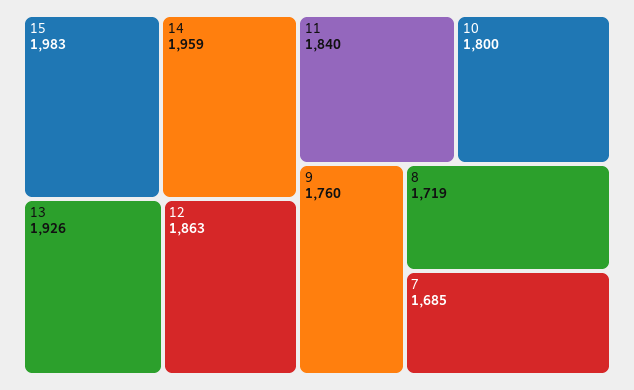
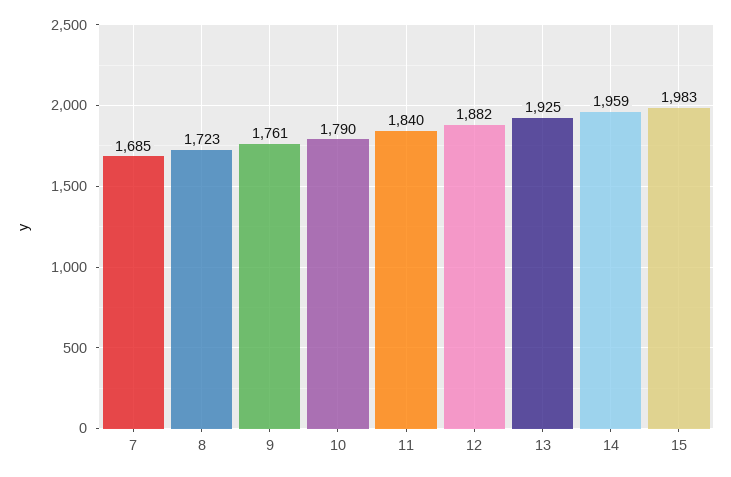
13: 1926 -> 1925
12: 1863 -> 1882
10: 1800 -> 1790
9: 1760 -> 1761
8: 1719 -> 1723

